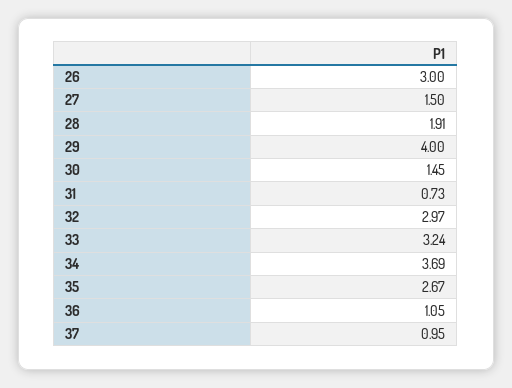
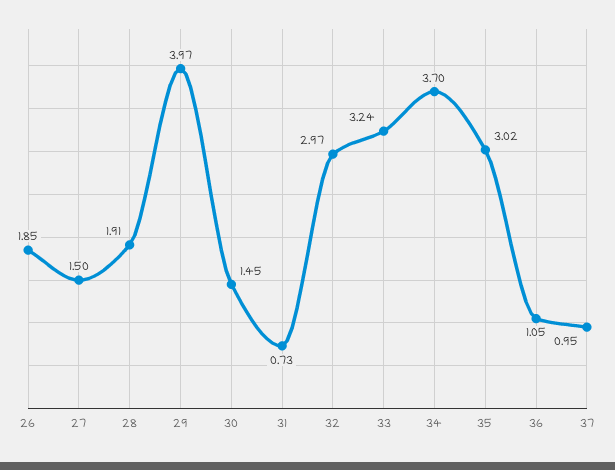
26: 3 -> 1.85
29: 4 -> 3.97
34: 3.69 -> 3.7
35: 2.67 -> 3.02

